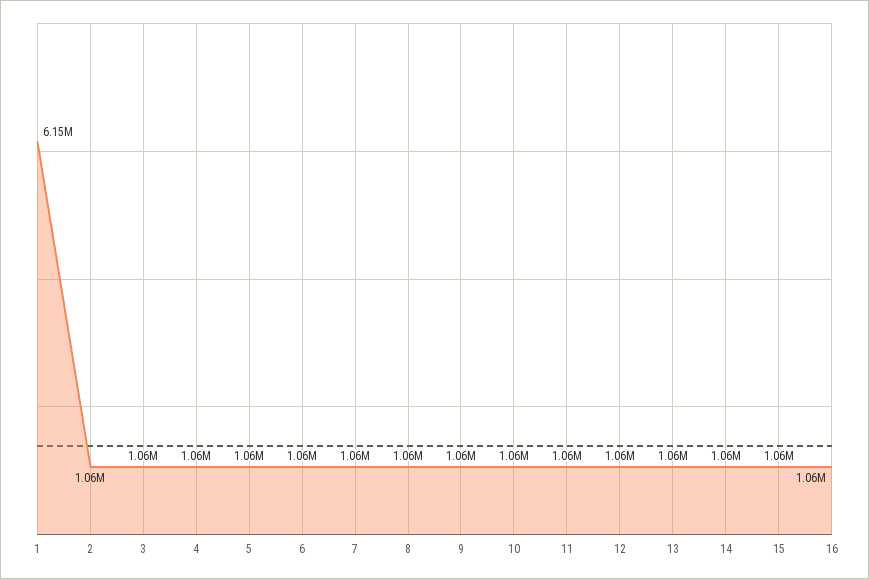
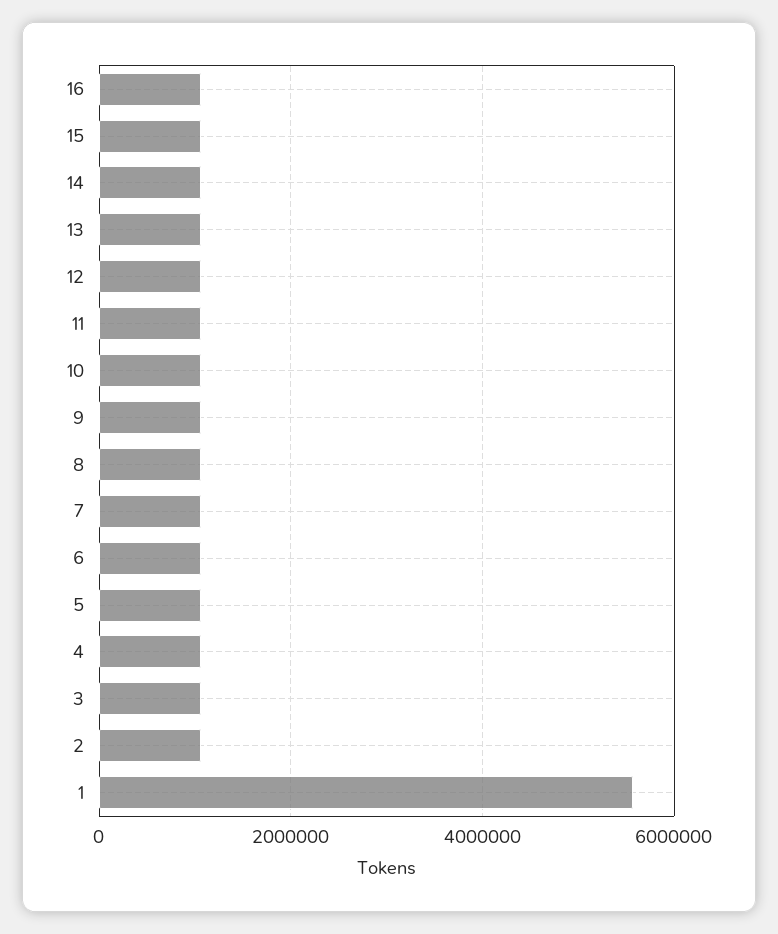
1: 6150000 -> 5600000

